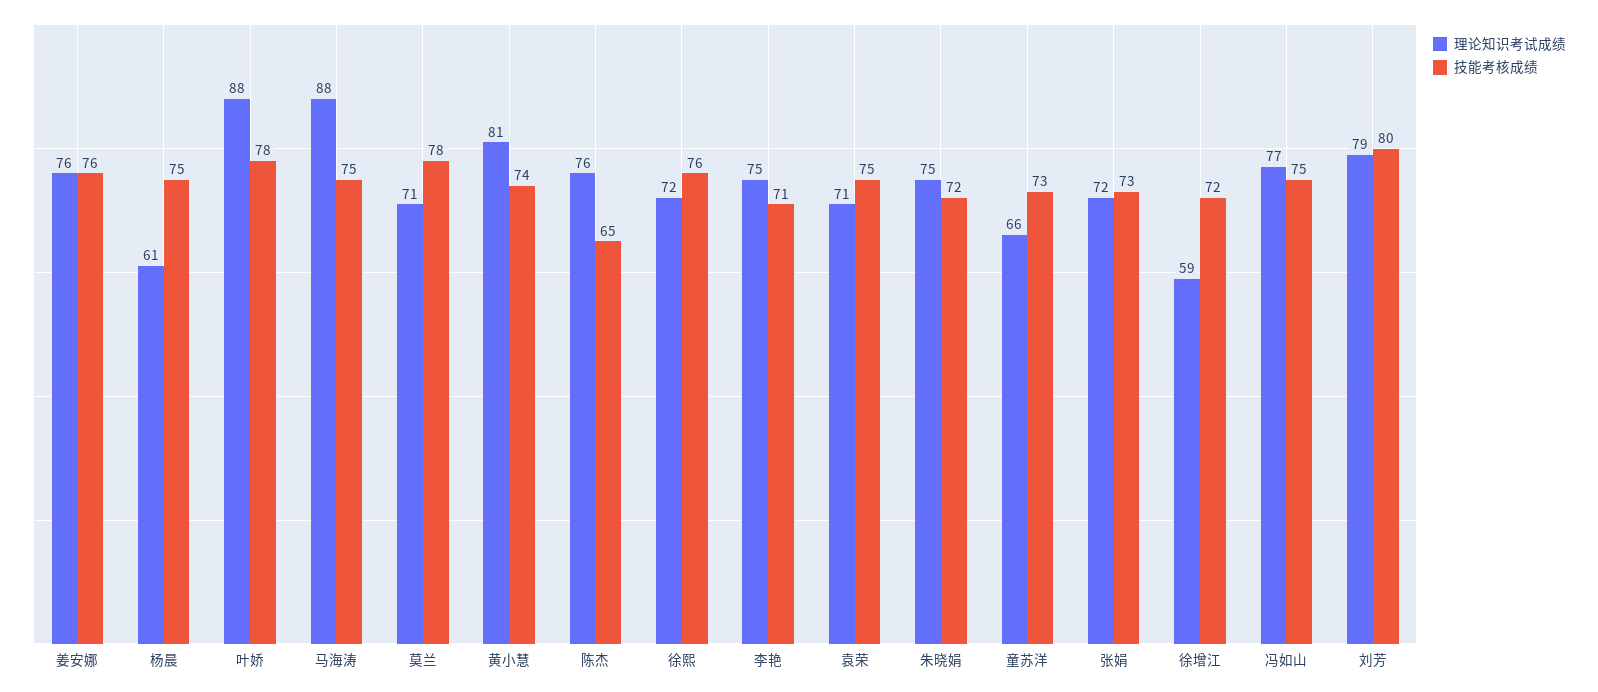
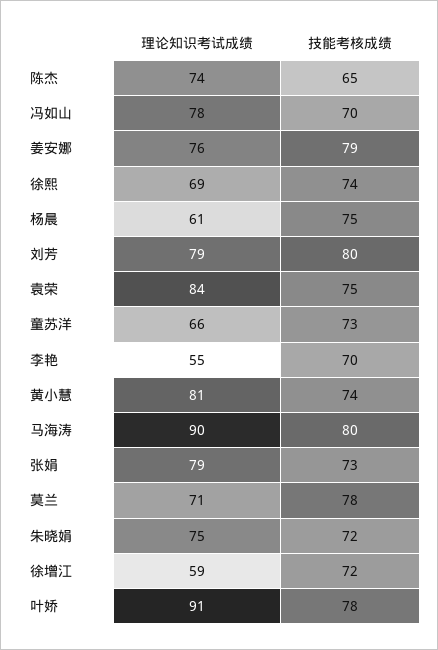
技能考核成绩, 姜安娜: 76 -> 79
理论知识考试成绩, 叶娇: 88 -> 91
理论知识考试成绩, 马海涛: 88 -> 90
技能考核成绩, 马海涛: 75 -> 80
理论知识考试成绩, 陈杰: 76 -> 74
理论知识考试成绩, 徐熙: 72 -> 69
技能考核成绩, 徐熙: 76 -> 74
理论知识考试成绩, 李艳: 75 -> 55
技能考核成绩, 李艳: 71 -> 70
理论知识考试成绩, 袁荣: 71 -> 84
理论知识考试成绩, 张娟: 72 -> 79
理论知识考试成绩, 冯如山: 77 -> 78
技能考核成绩, 冯如山: 75 -> 70

